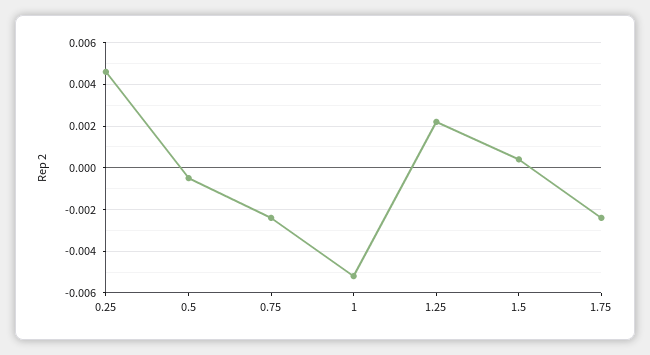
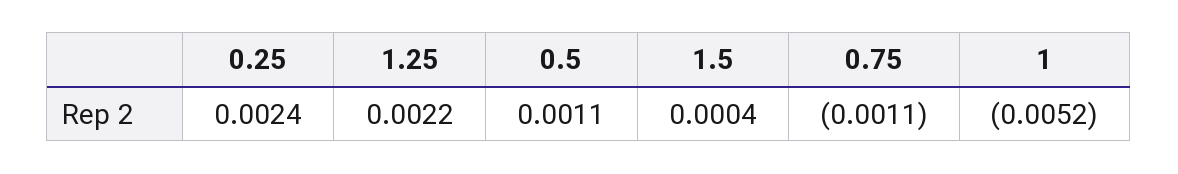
0.25: 0.0045 -> 0.0024
0.5: -0.0005 -> 0.0011
0.75: -0.0025 -> -0.0011
1.75: -0.0025 -> none

